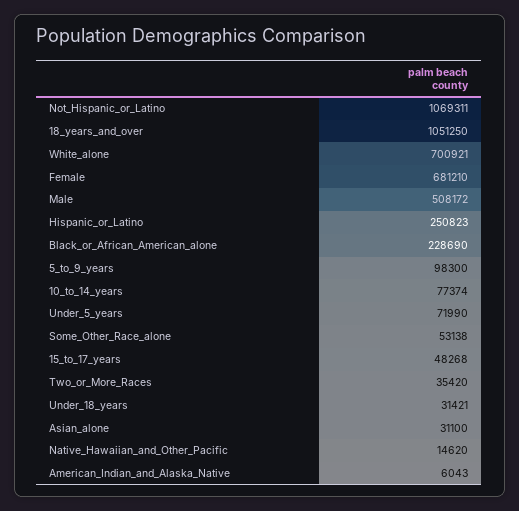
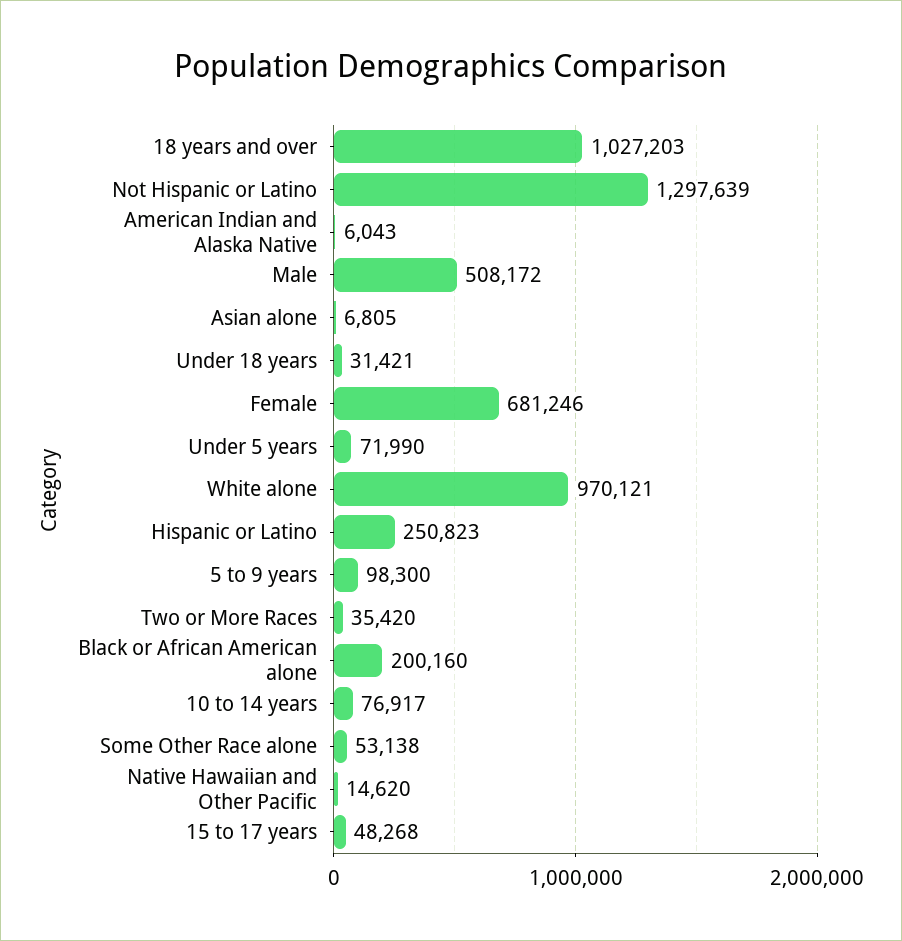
Not_Hispanic_or_Latino: 1069311 -> 1297639
18_years_and_over: 1051250 -> 1027203
White_alone: 700921 -> 970121
Female: 681210 -> 681246
Black_or_African_American_alone: 228690 -> 200160
10_to_14_years: 77374 -> 76917
Asian_alone: 31100 -> 6805

